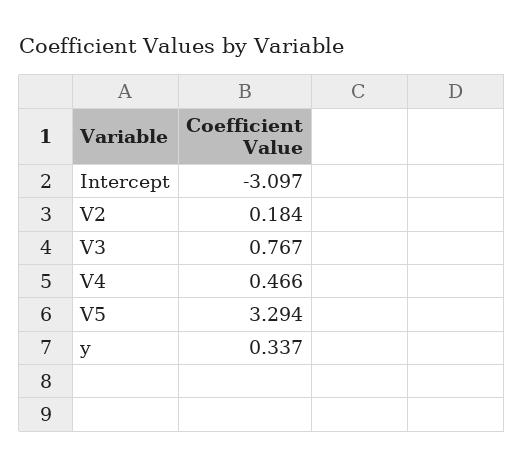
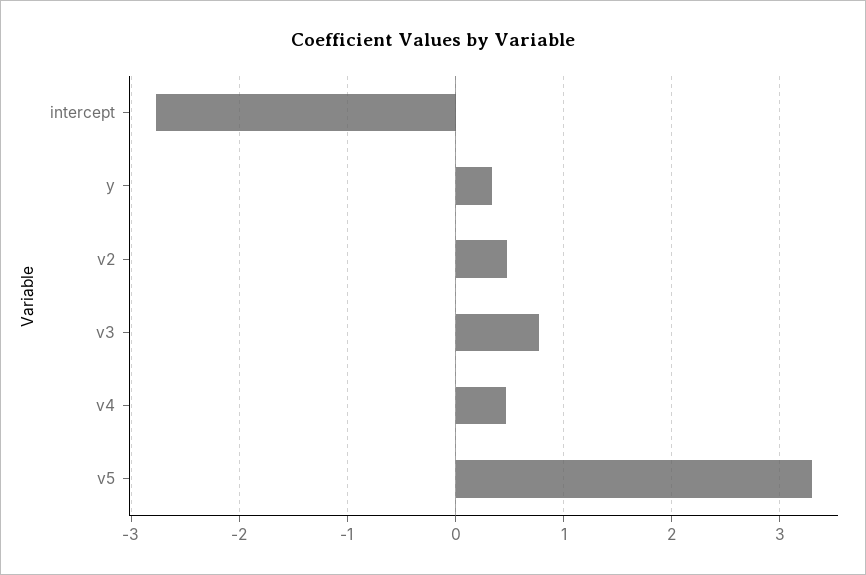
Intercept: -3.097 -> -2.8
V2: 0.184 -> 0.5

